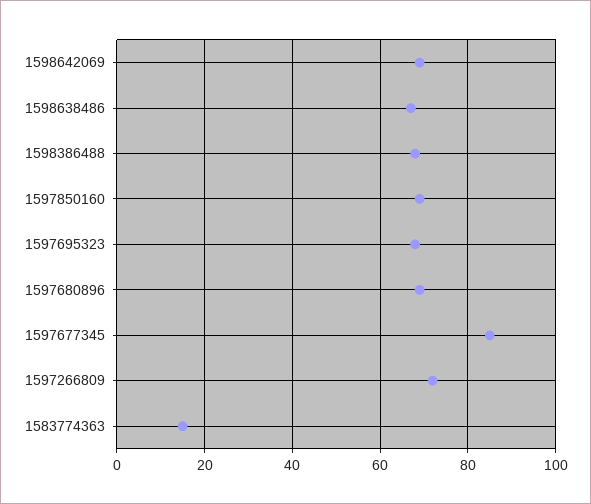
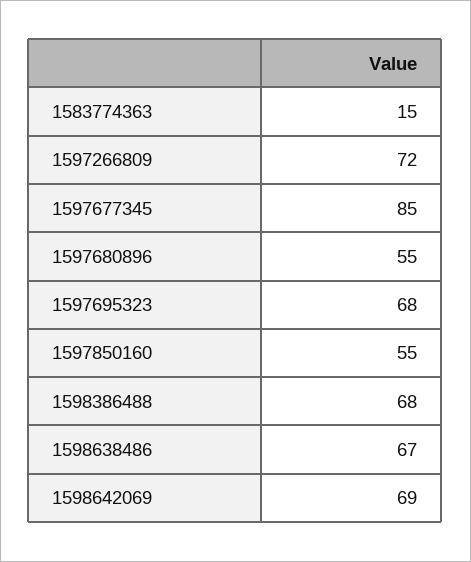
1597850160: 70 -> 55
1597680896: 70 -> 55

